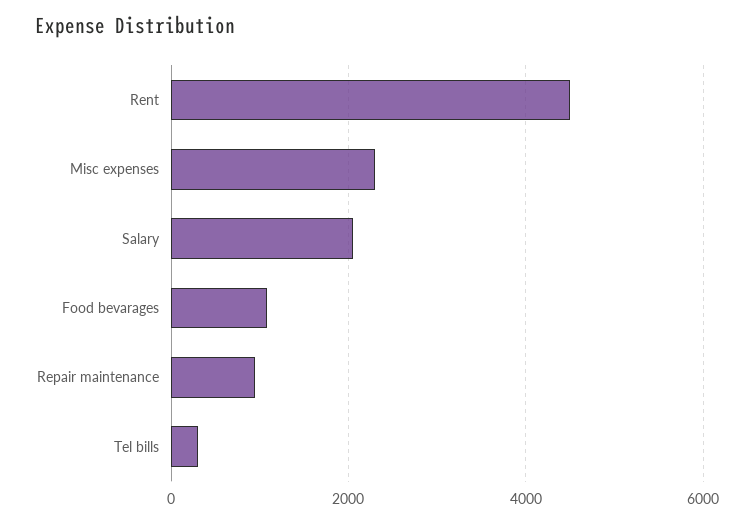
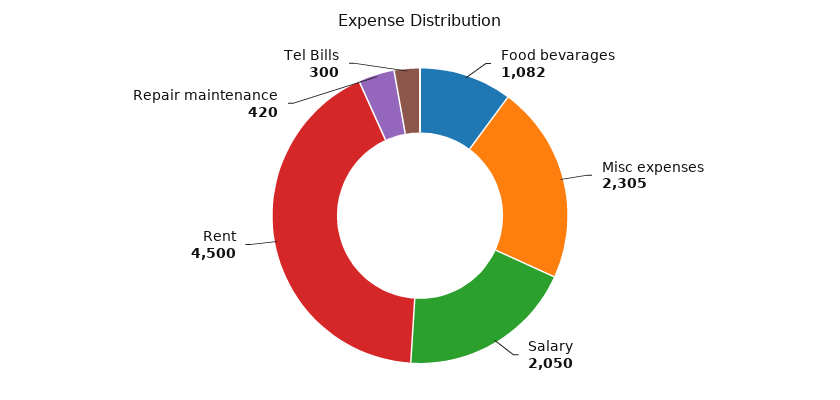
Repair maintenance: 1000 -> 420

